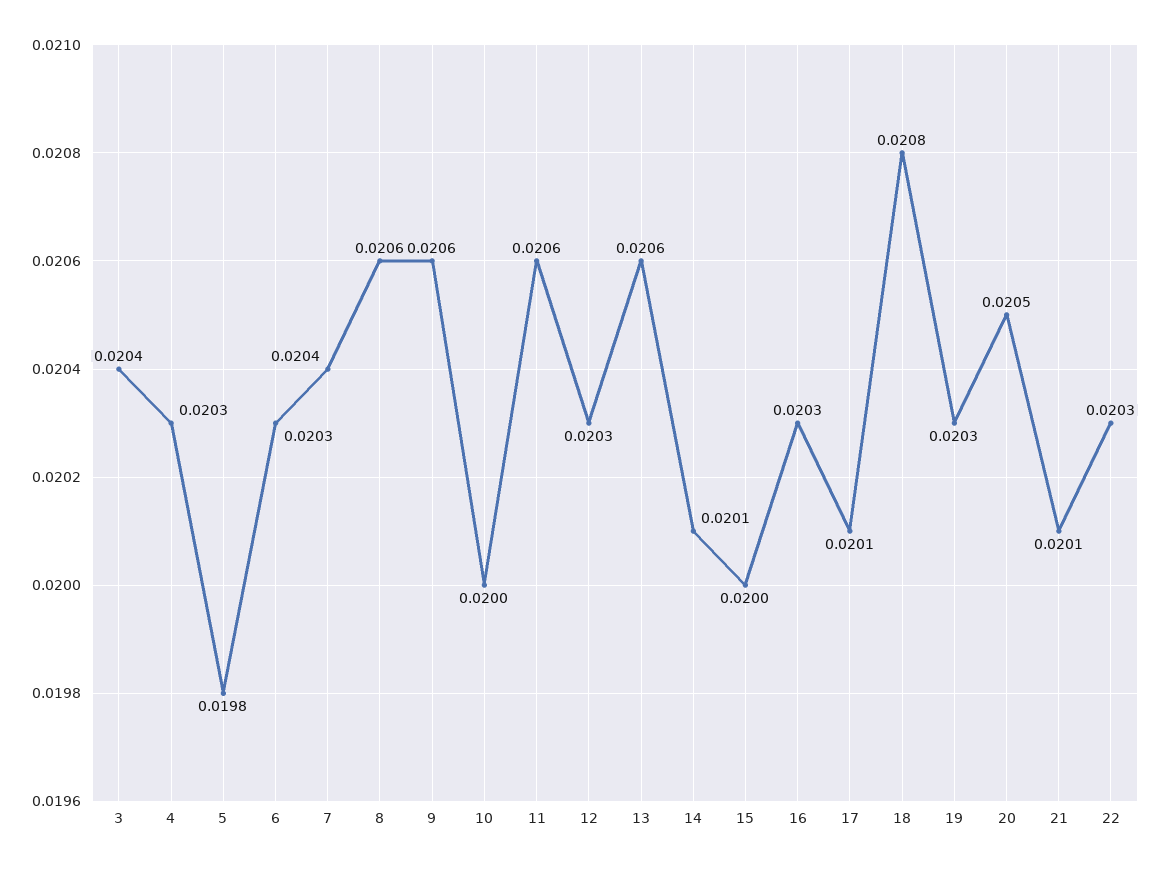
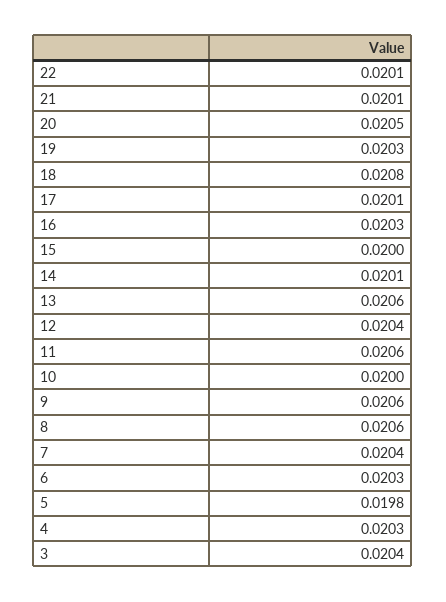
12: 0.0203 -> 0.0204
22: 0.0203 -> 0.0201

